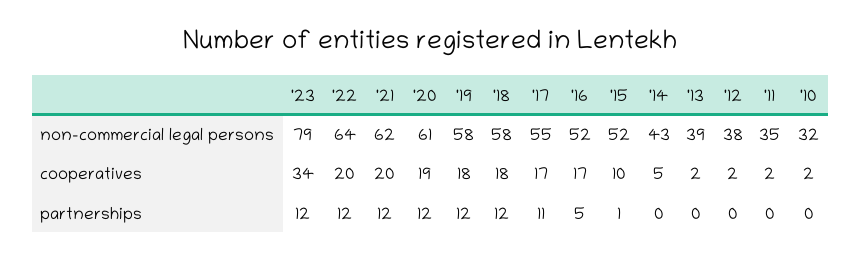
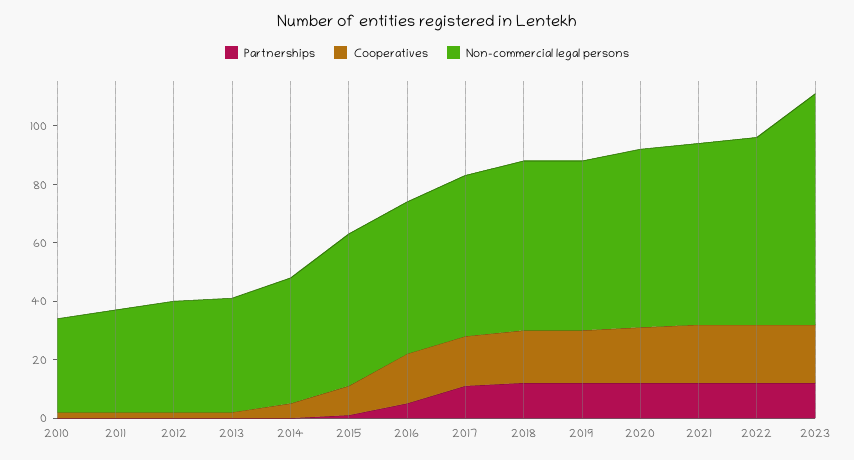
cooperatives, '23: 34 -> 20

